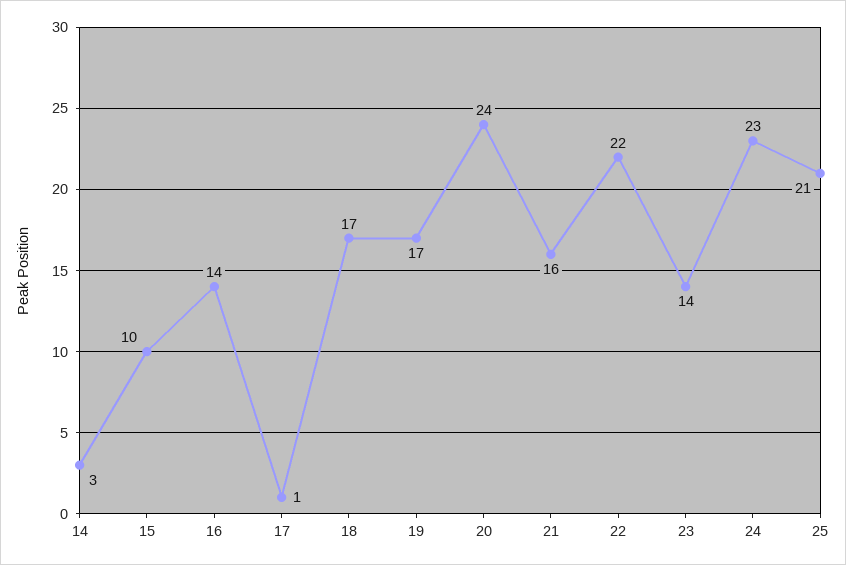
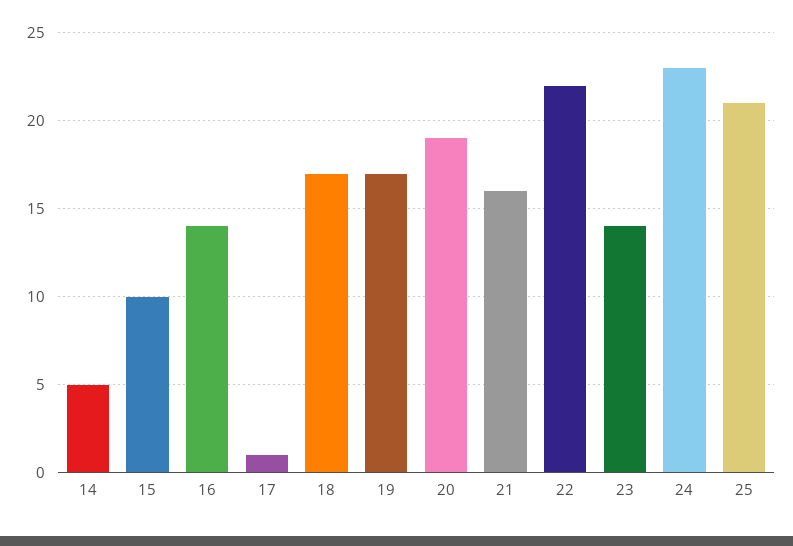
14: 3 -> 5
20: 24 -> 19

